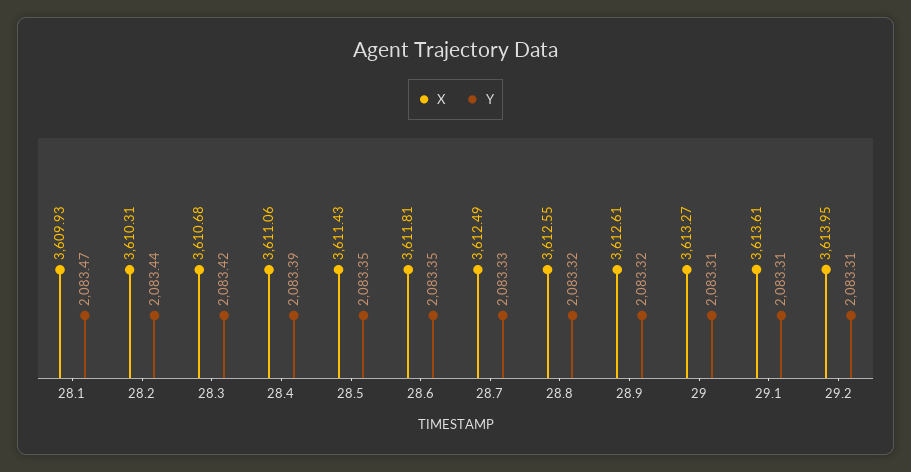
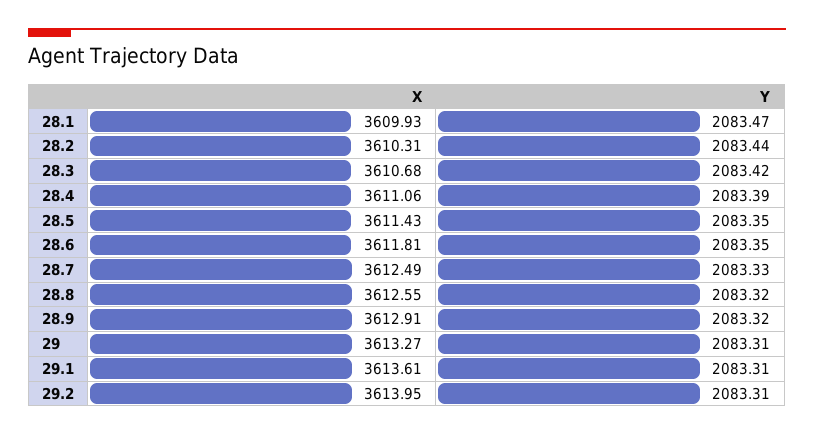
X, 28.9: 3612.61 -> 3612.91

